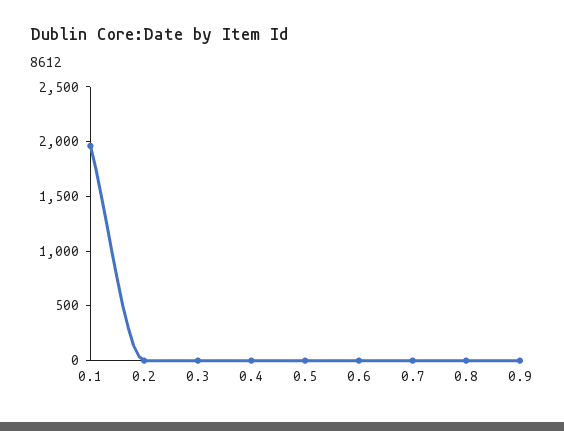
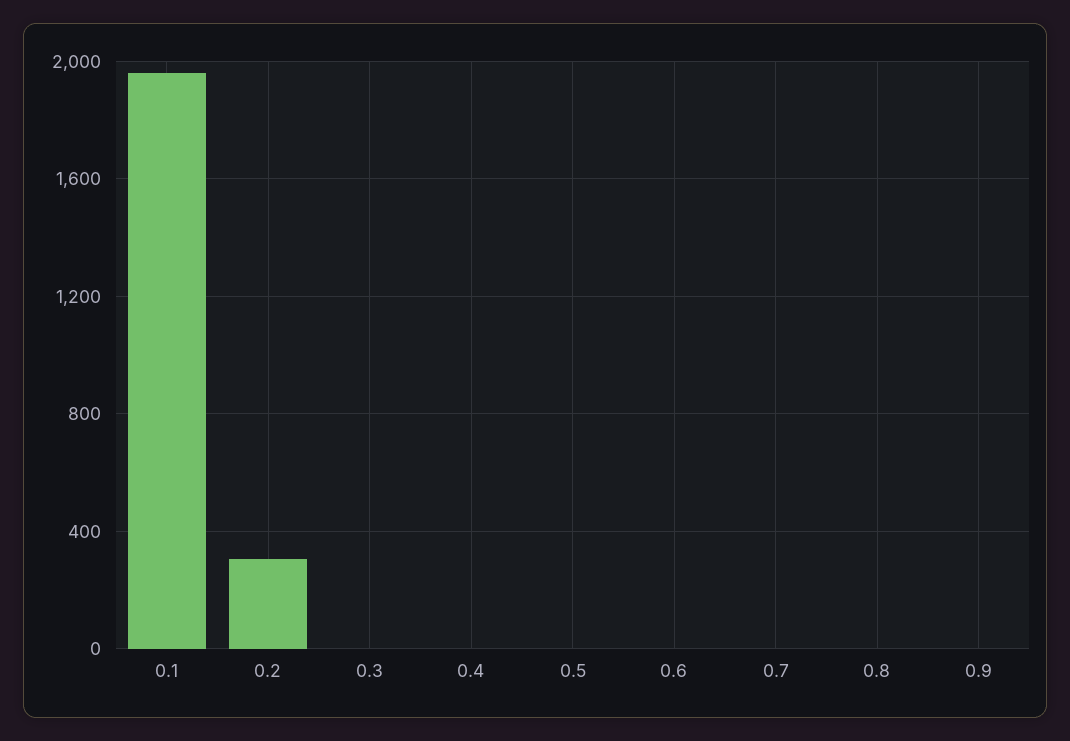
0.2: 0 -> 300

